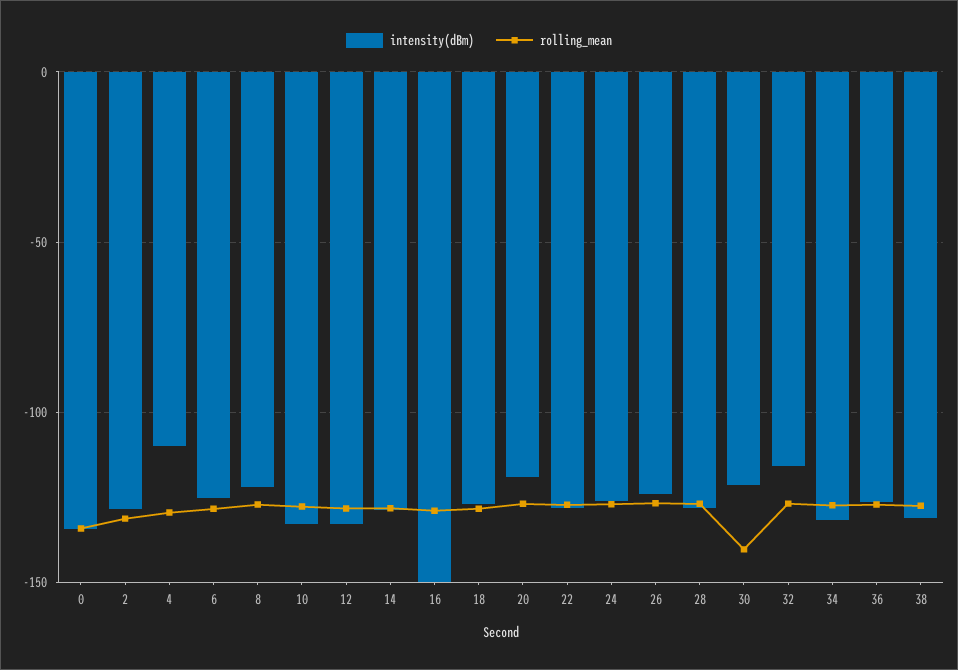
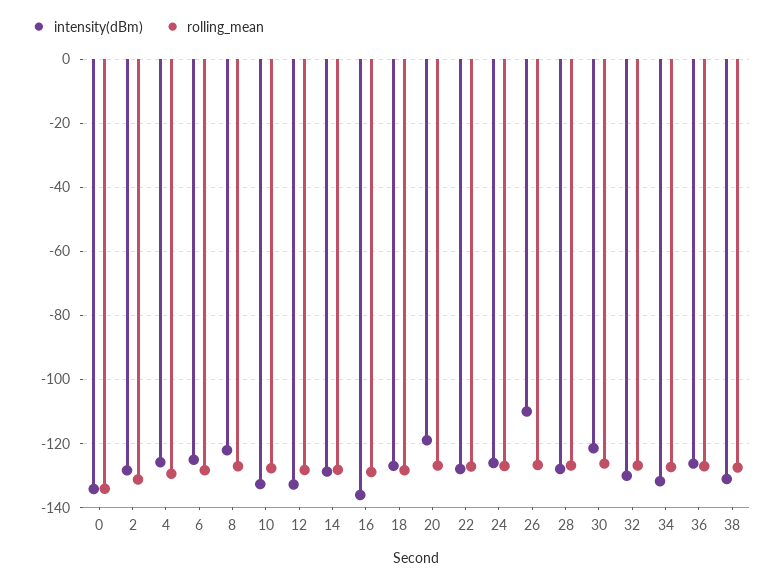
intensity(dBm), 4: -110 -> -126
intensity(dBm), 16: -150 -> -136
intensity(dBm), 26: -125 -> -110
rolling_mean, 30: -140 -> -126
intensity(dBm), 32: -115 -> -130

